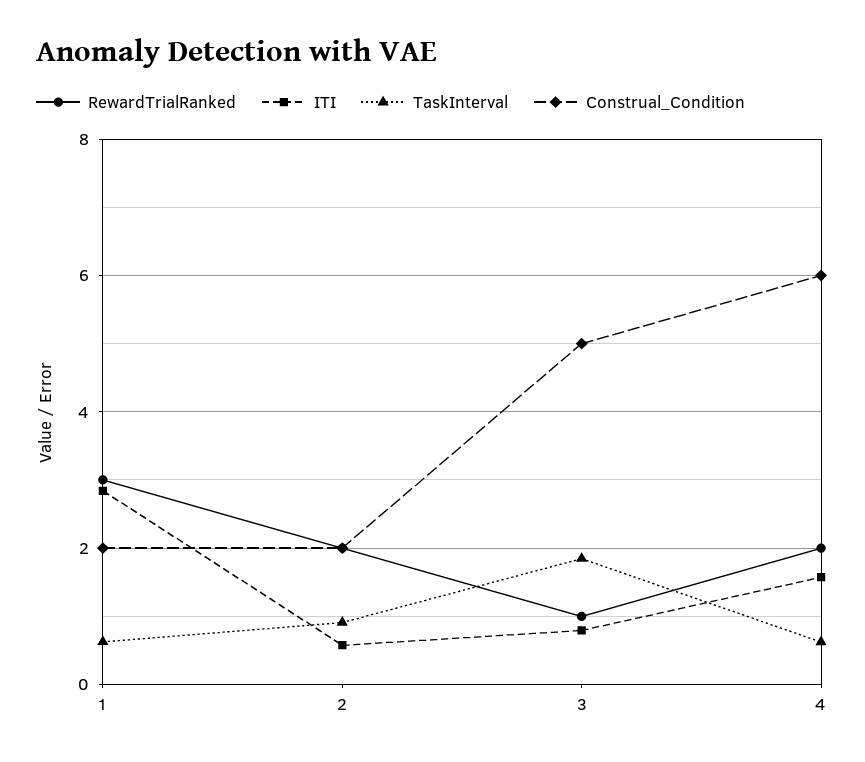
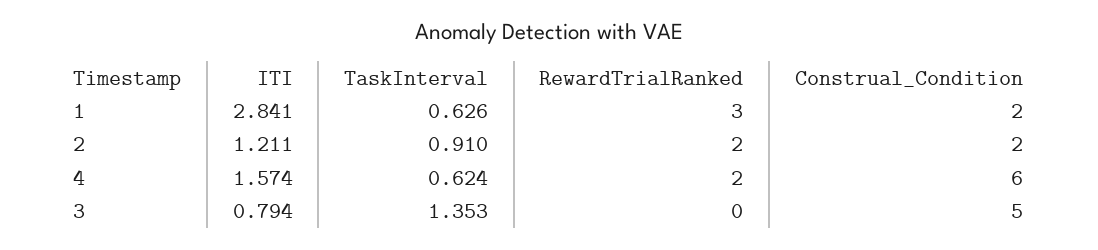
ITI, 2: 0.6 -> 1.211
RewardTrialRanked, 3: 1 -> 0
TaskInterval, 3: 1.8 -> 1.353

